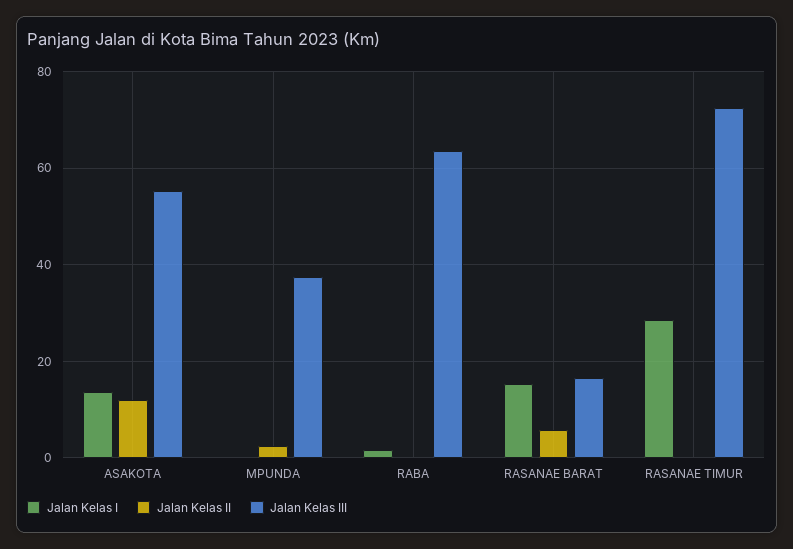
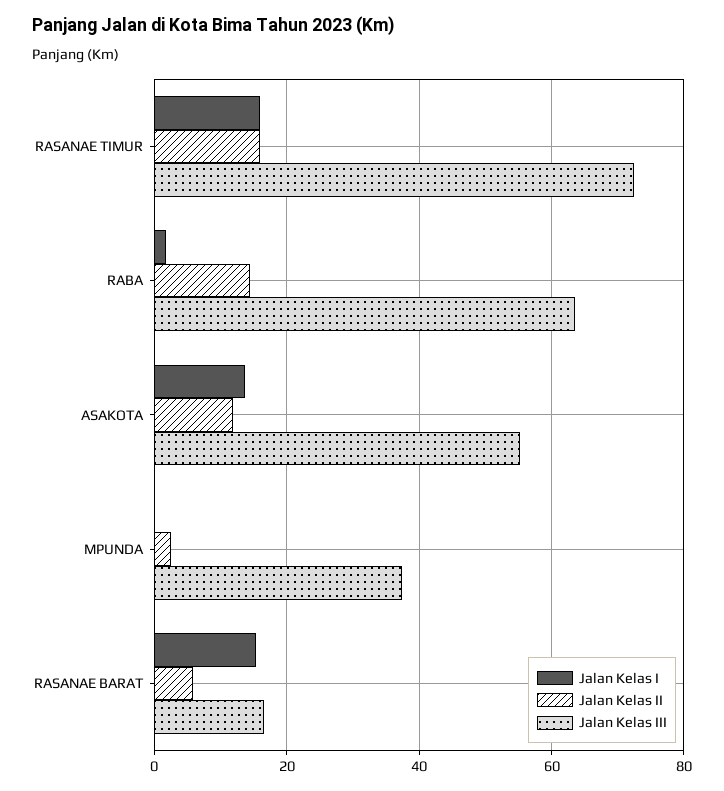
Jalan Kelas II, RABA: 0 -> 14
Jalan Kelas I, RASANAE TIMUR: 28 -> 16
Jalan Kelas II, RASANAE TIMUR: 0 -> 16

